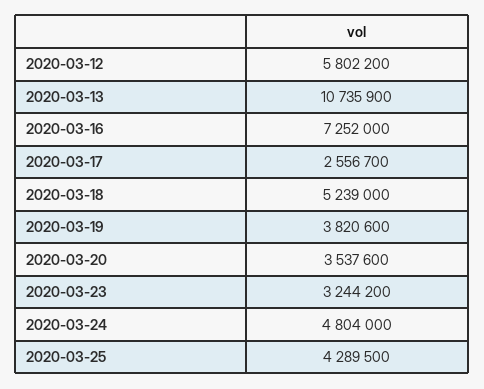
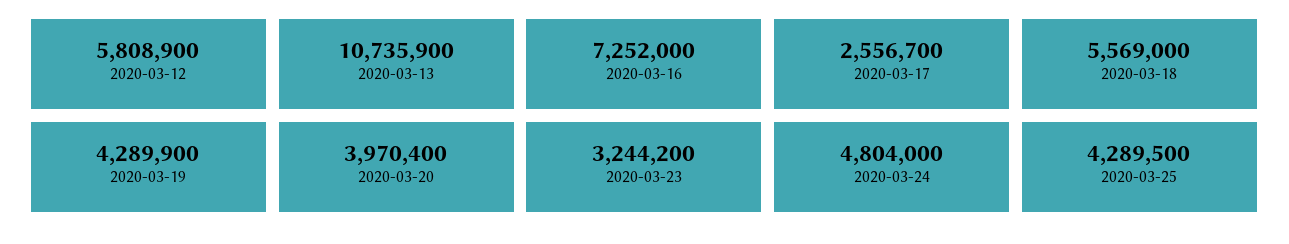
2020-03-12: 5802200 -> 5808900
2020-03-18: 5239000 -> 5569000
2020-03-19: 3820600 -> 4289900
2020-03-20: 3537600 -> 3970400

